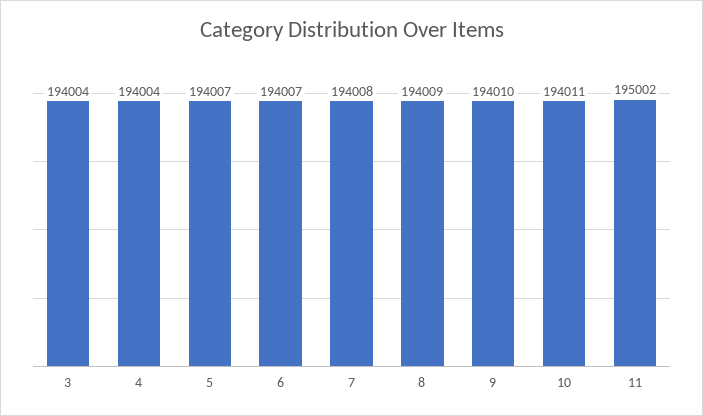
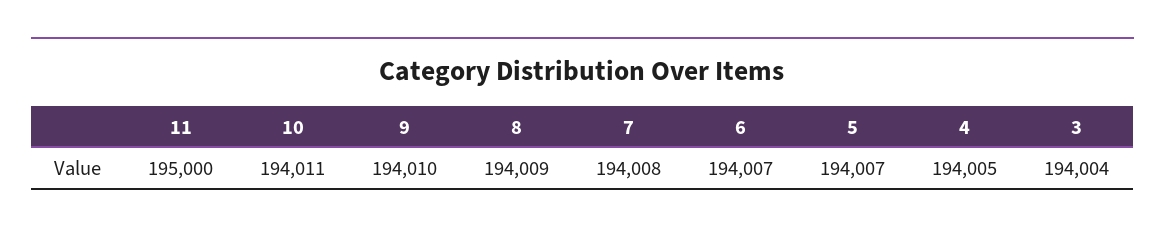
4: 194004 -> 194005
11: 195002 -> 195000

